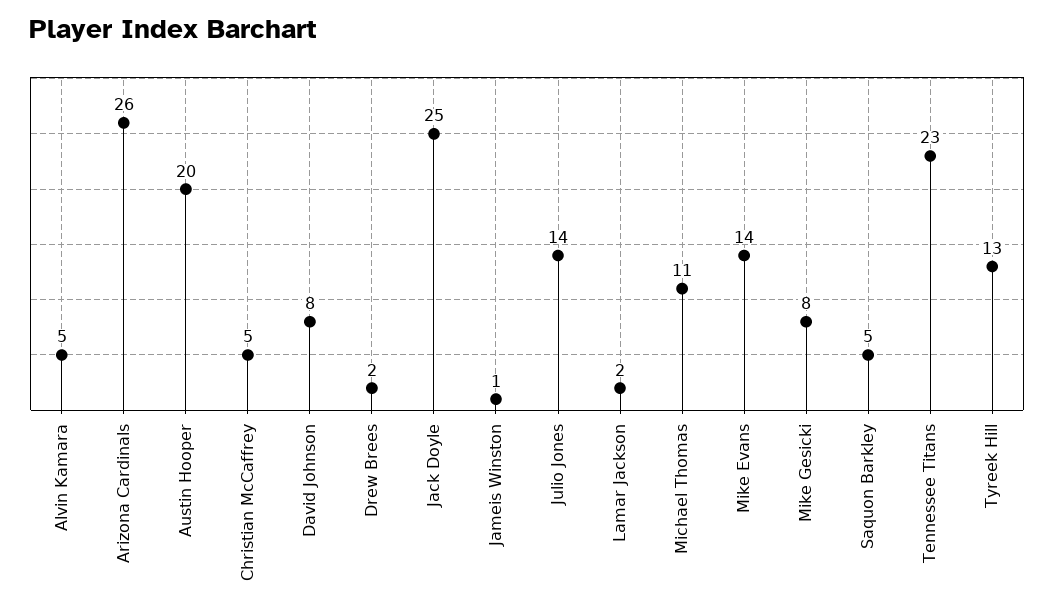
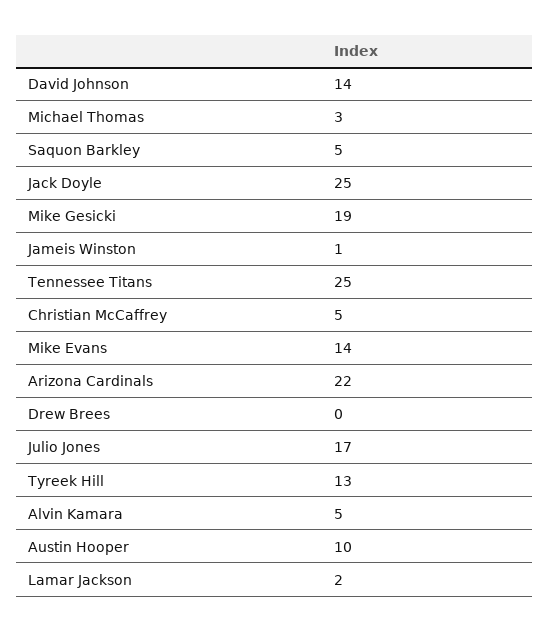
Arizona Cardinals: 26 -> 22
Austin Hooper: 20 -> 10
David Johnson: 8 -> 14
Drew Brees: 2 -> 0
Julio Jones: 14 -> 17
Michael Thomas: 11 -> 3
Mike Gesicki: 8 -> 19
Tennessee Titans: 23 -> 25

